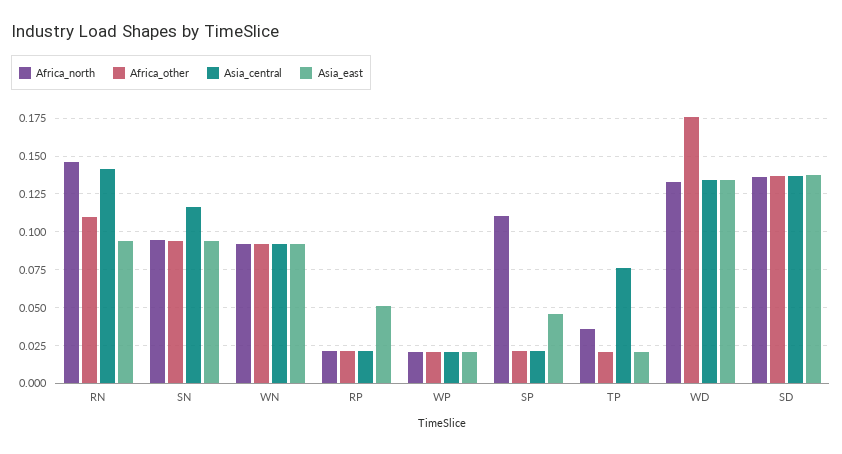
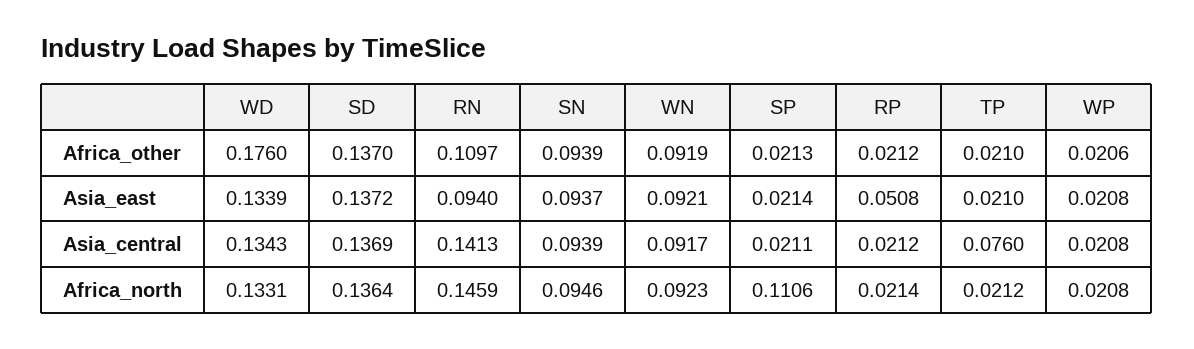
Asia_central, SN: 0.115 -> 0.0939
Asia_east, SP: 0.045 -> 0.0214
Africa_north, TP: 0.035 -> 0.0212

